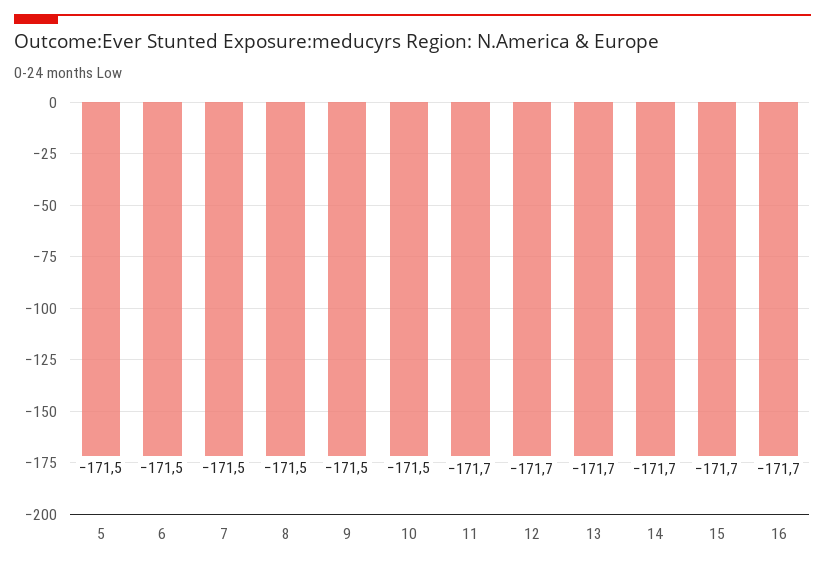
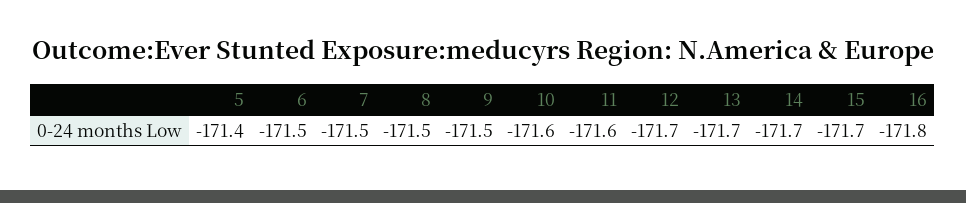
5: -171.5 -> -171.4
10: -171.5 -> -171.6
11: -171.7 -> -171.6
16: -171.7 -> -171.8

